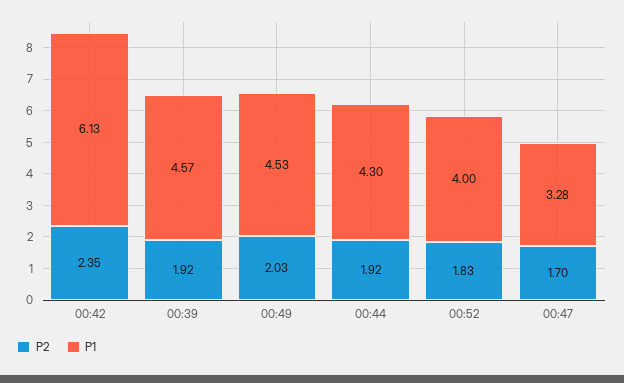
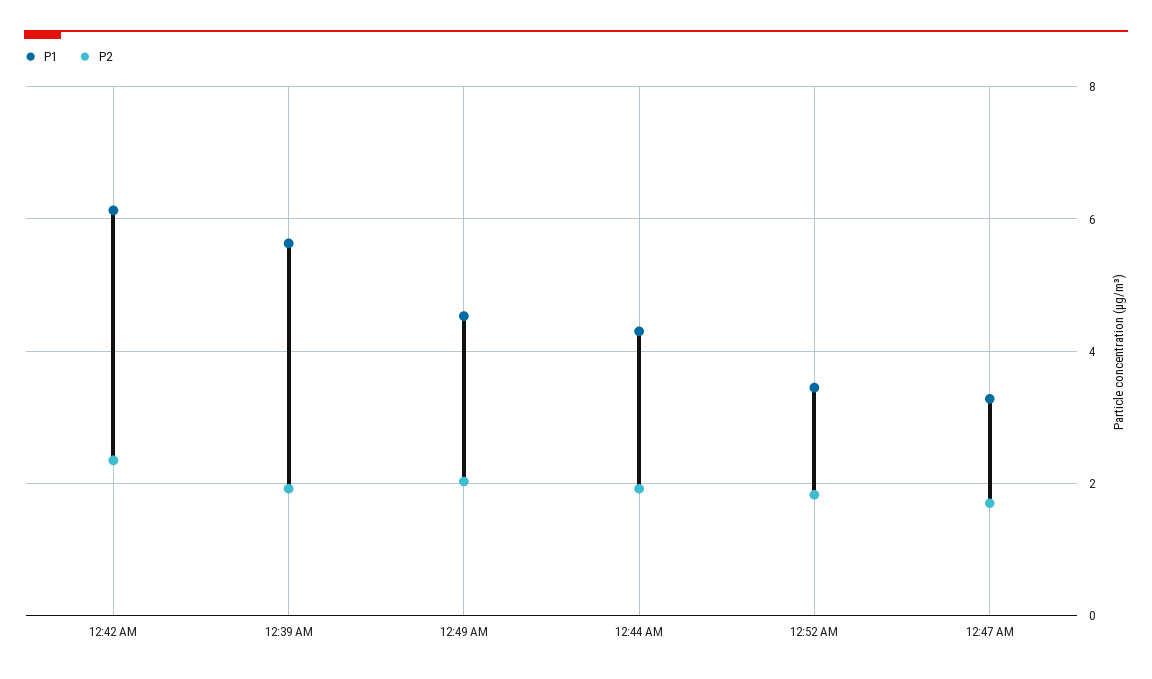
P1, 00:39: 4.57 -> 5.6
P1, 00:52: 4 -> 3.4

